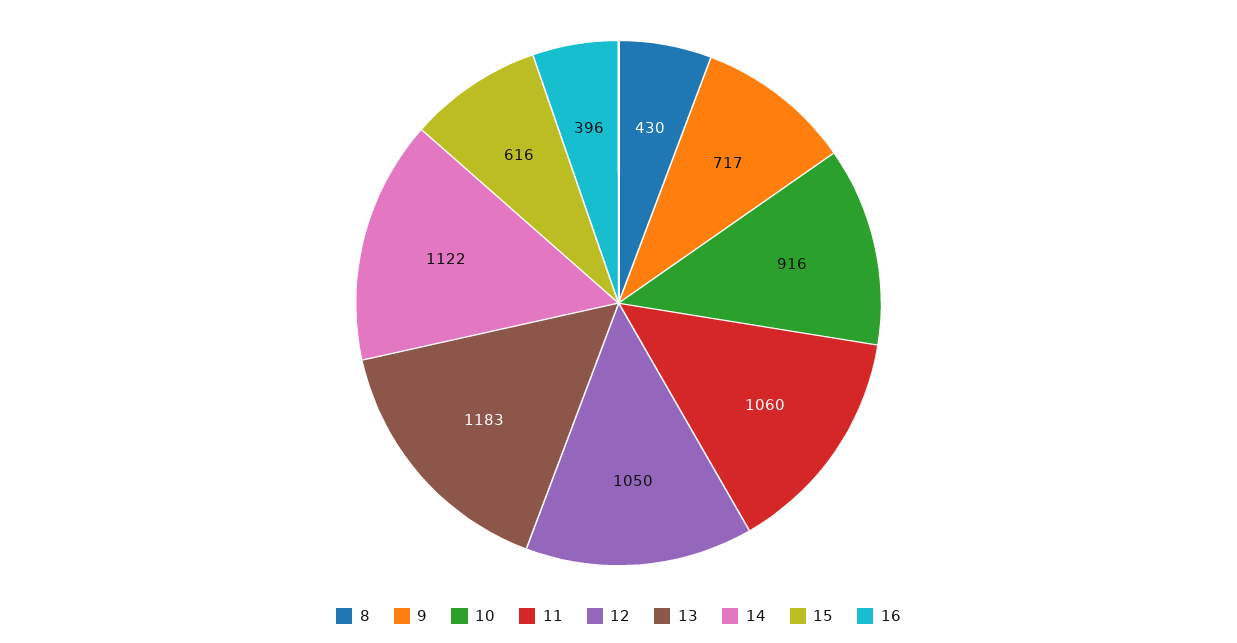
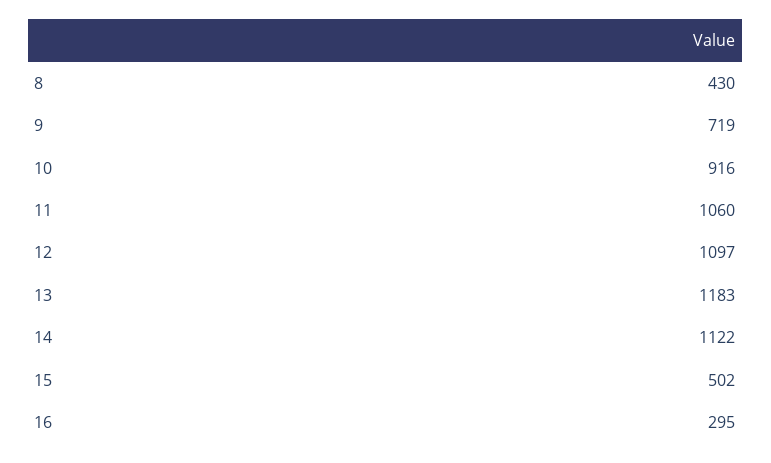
9: 717 -> 719
12: 1050 -> 1097
15: 616 -> 502
16: 396 -> 295

